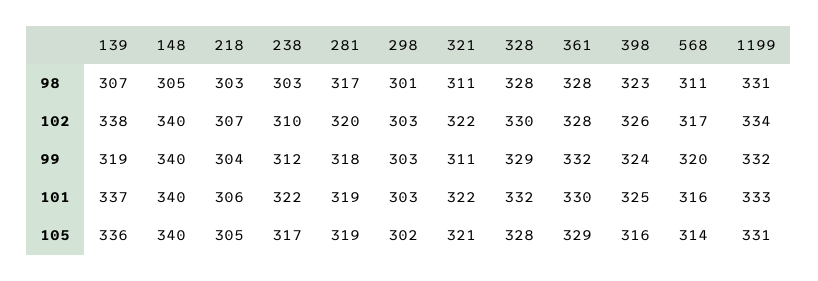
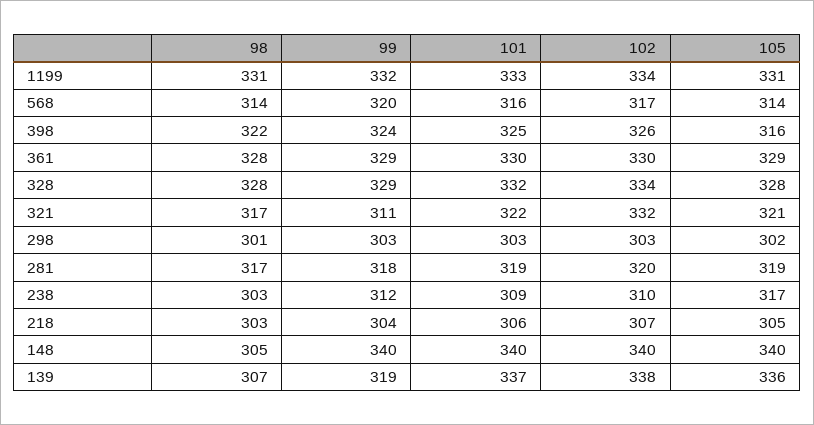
321, 98: 311 -> 317
398, 98: 323 -> 322
568, 98: 311 -> 314
321, 102: 322 -> 332
328, 102: 330 -> 334
361, 102: 328 -> 330
361, 99: 332 -> 329
238, 101: 322 -> 309

